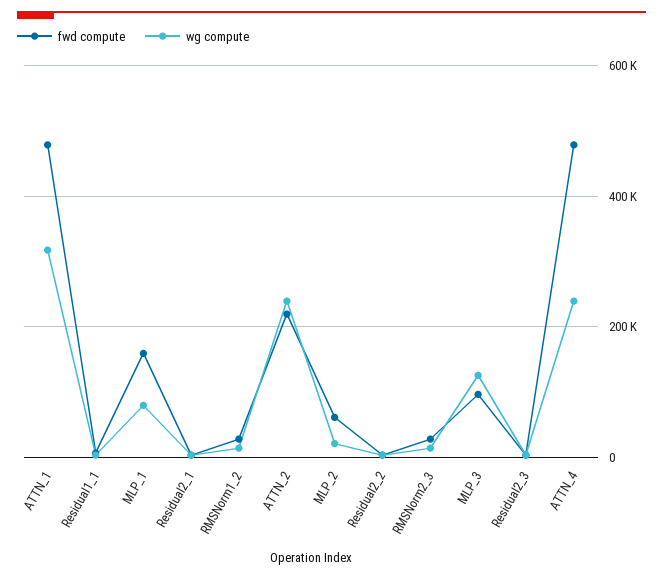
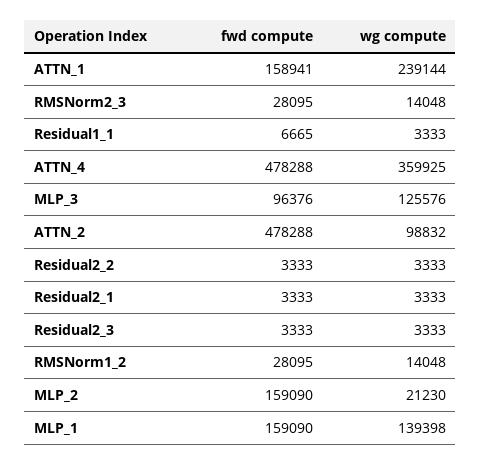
fwd compute, ATTN_1: 480000 -> 158941
wg compute, ATTN_1: 320000 -> 239144
wg compute, MLP_1: 80000 -> 139398
fwd compute, ATTN_2: 220000 -> 478288
wg compute, ATTN_2: 240000 -> 98832
fwd compute, MLP_2: 60000 -> 159090
wg compute, ATTN_4: 240000 -> 359925

